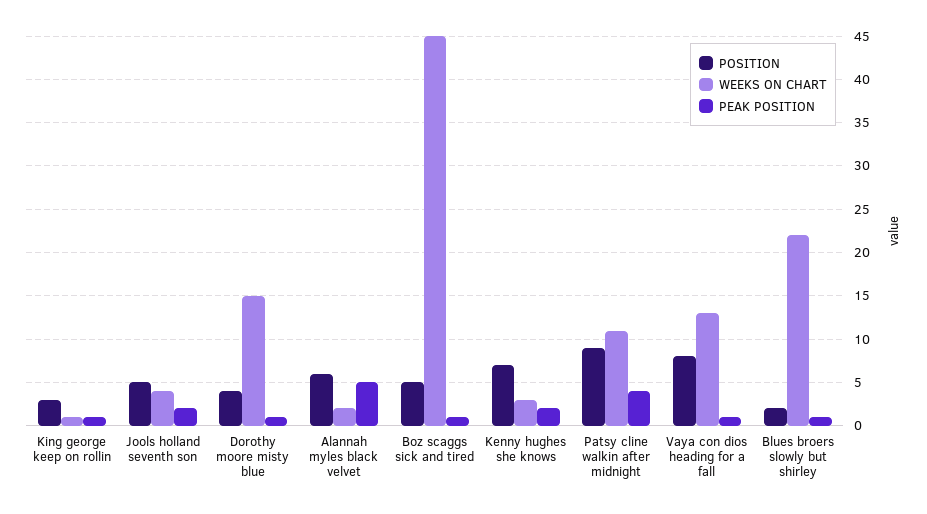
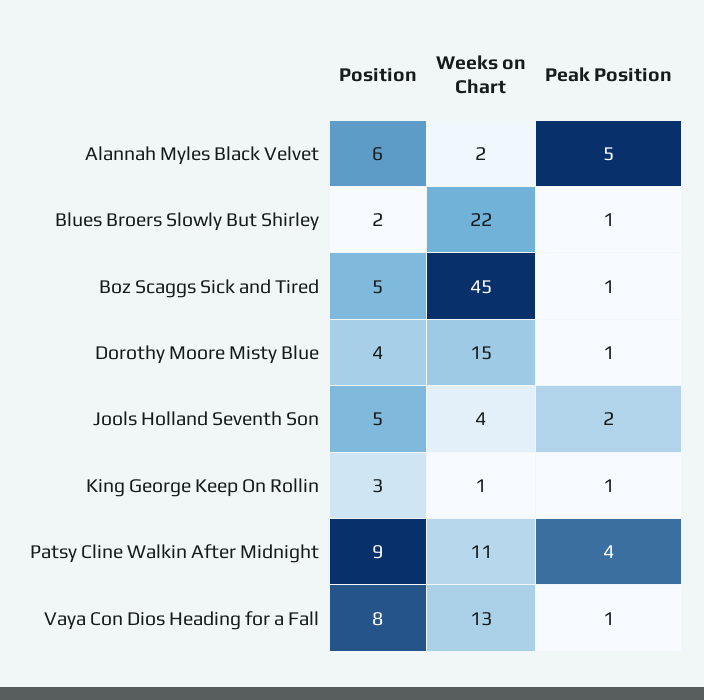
POSITION, Kenny hughes she knows: 7 -> none
WEEKS ON CHART, Kenny hughes she knows: 3 -> none
PEAK POSITION, Kenny hughes she knows: 2 -> none

